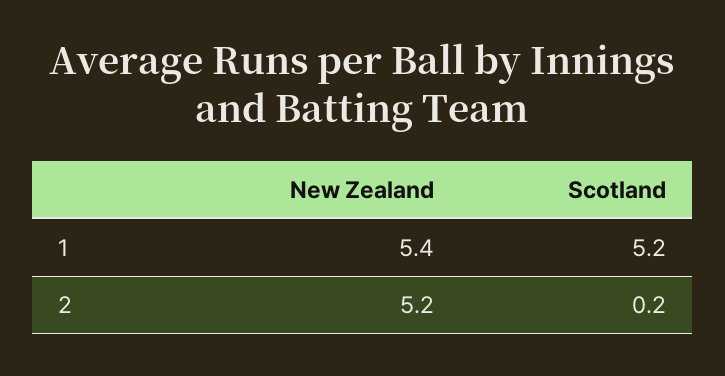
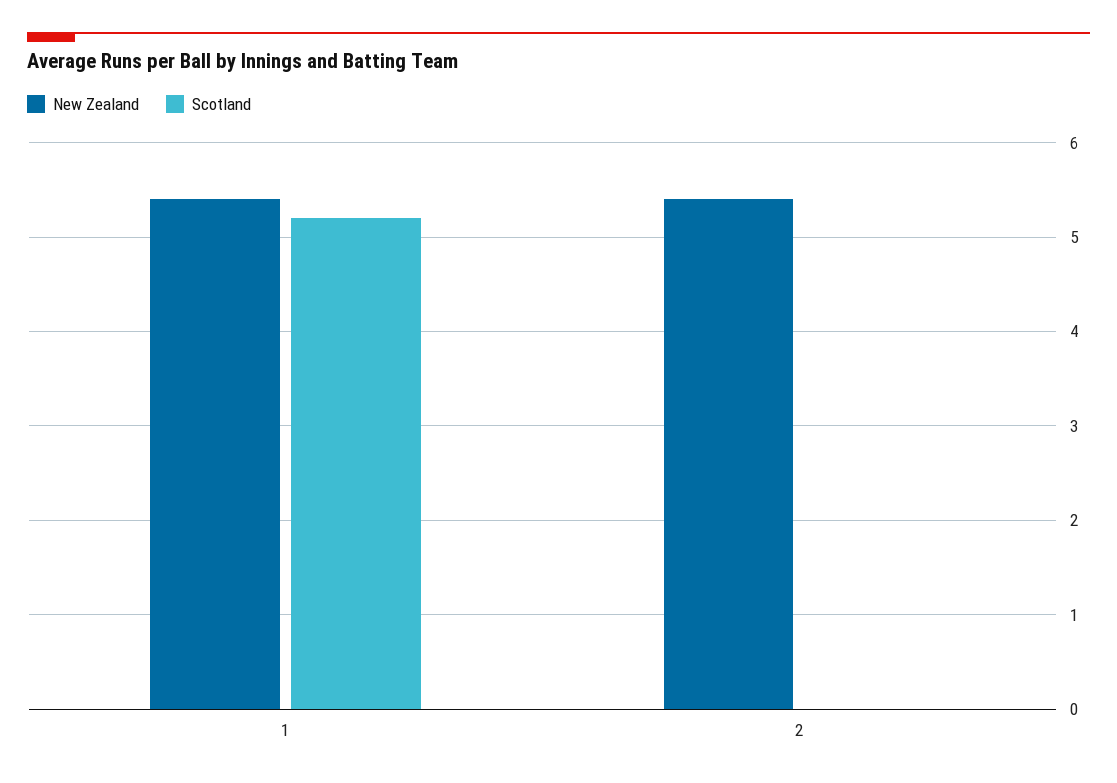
New Zealand, 2: 5.2 -> 5.4
Scotland, 2: 0.2 -> 0

